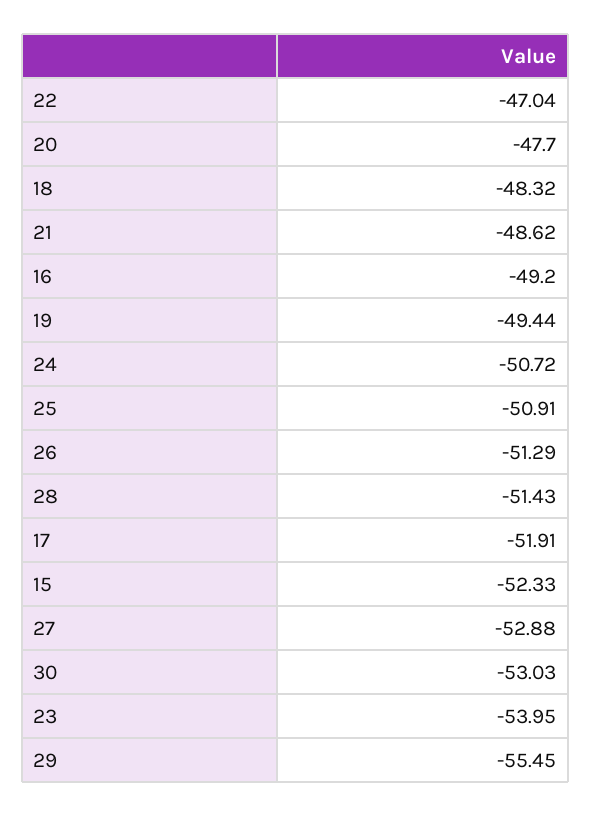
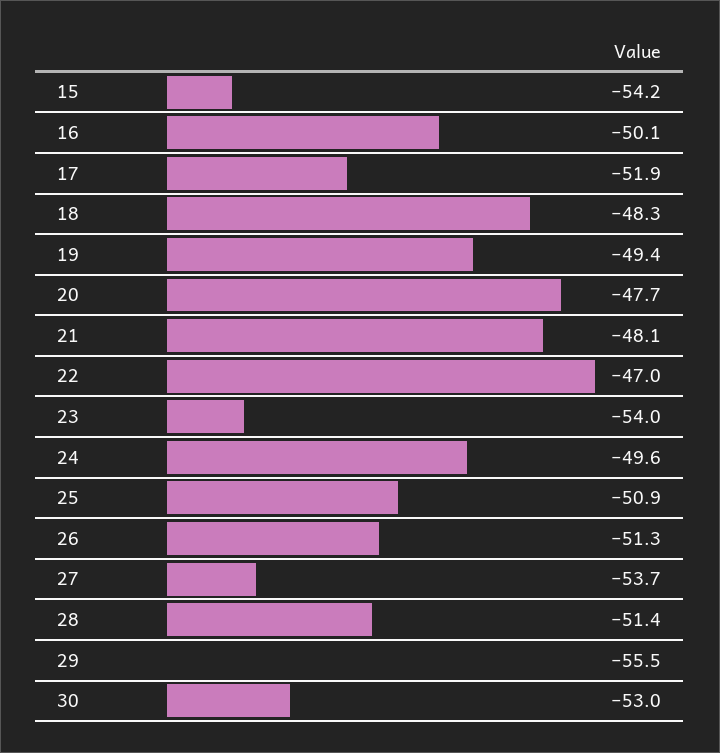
21: -48.62 -> -48.1
16: -49.2 -> -50.1
24: -50.72 -> -49.6
15: -52.33 -> -54.2
27: -52.88 -> -53.7

